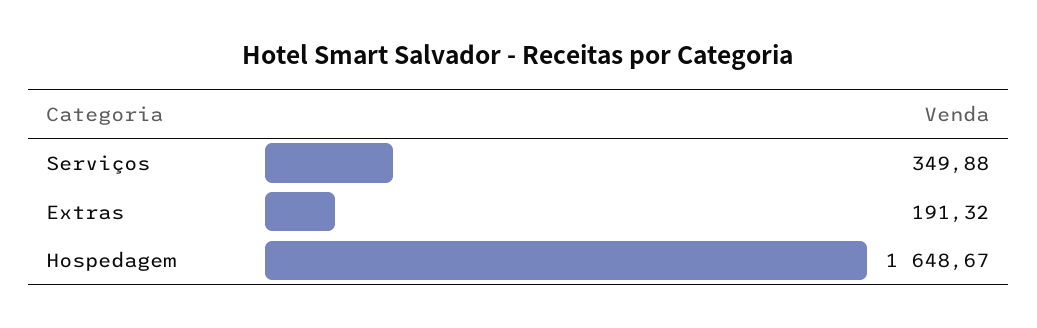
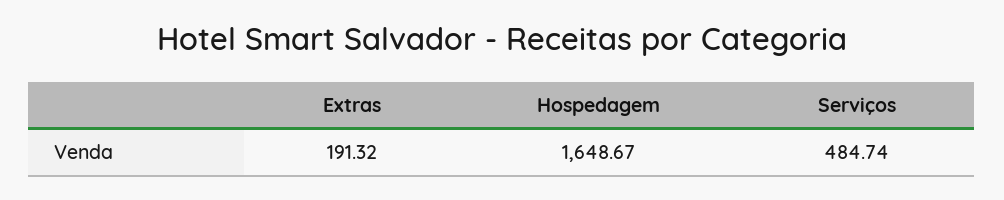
Serviços: 349.88 -> 484.74

